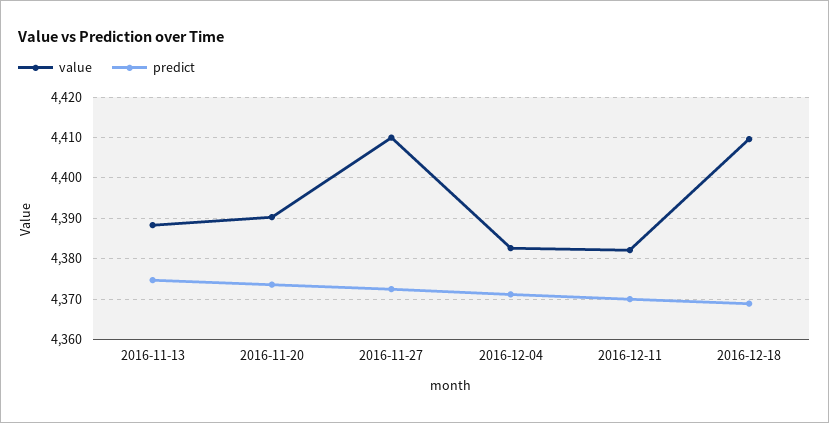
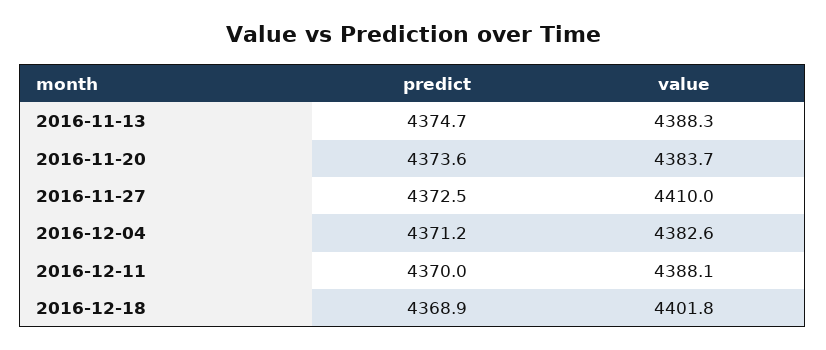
value, 2016-11-20: 4390 -> 4383.7
value, 2016-12-11: 4382 -> 4388.1
value, 2016-12-18: 4410 -> 4401.8

